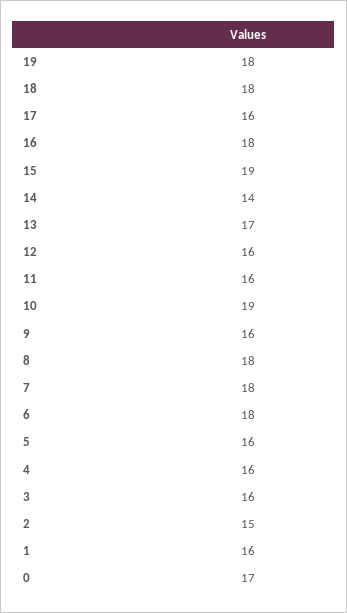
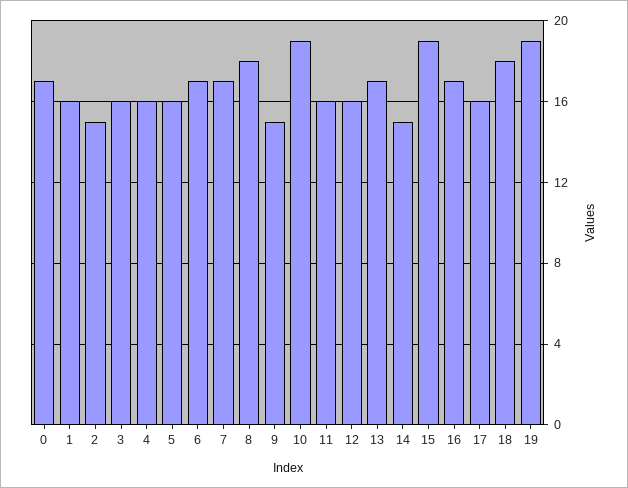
19: 18 -> 19
16: 18 -> 17
14: 14 -> 15
9: 16 -> 15
7: 18 -> 17
6: 18 -> 17

